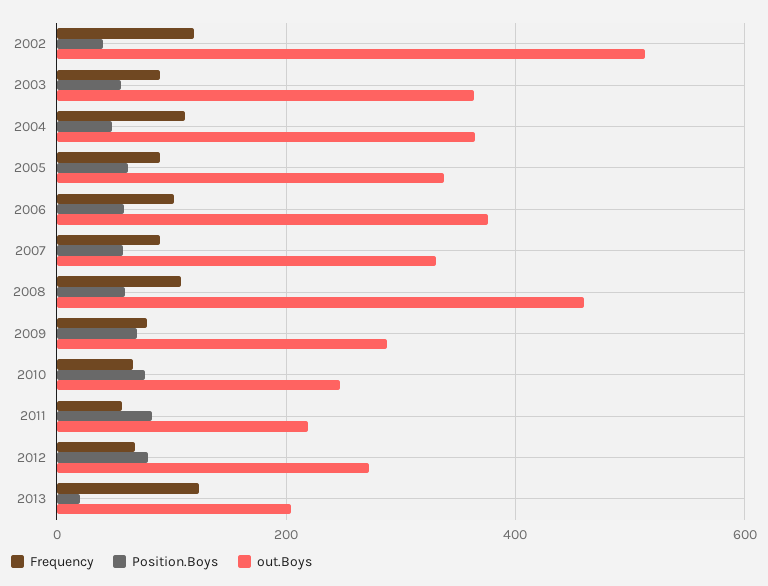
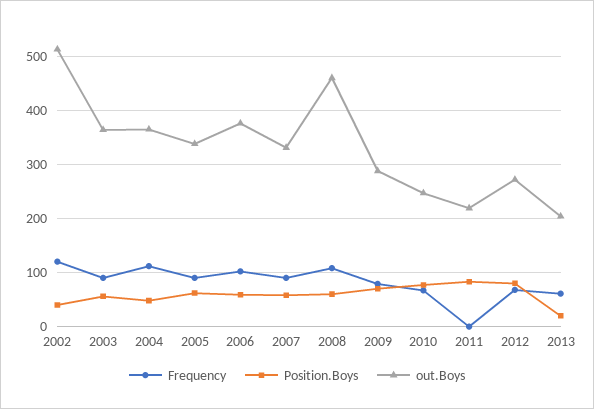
Frequency, 2011: 60 -> 0
Frequency, 2013: 120 -> 60

